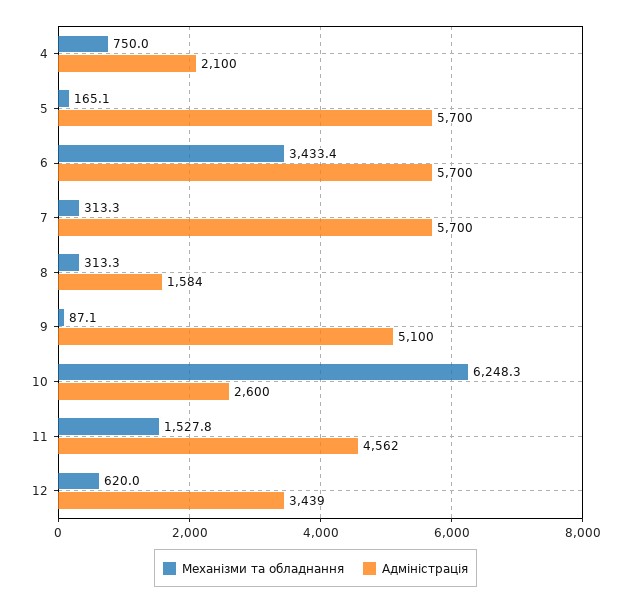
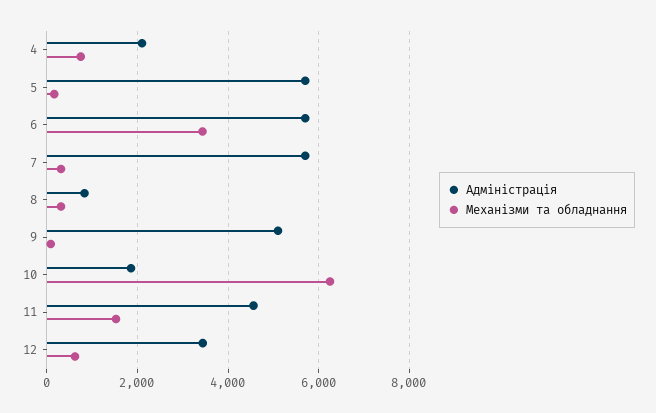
Адміністрація, 8: 1584 -> 800
Адміністрація, 10: 2600 -> 1800

